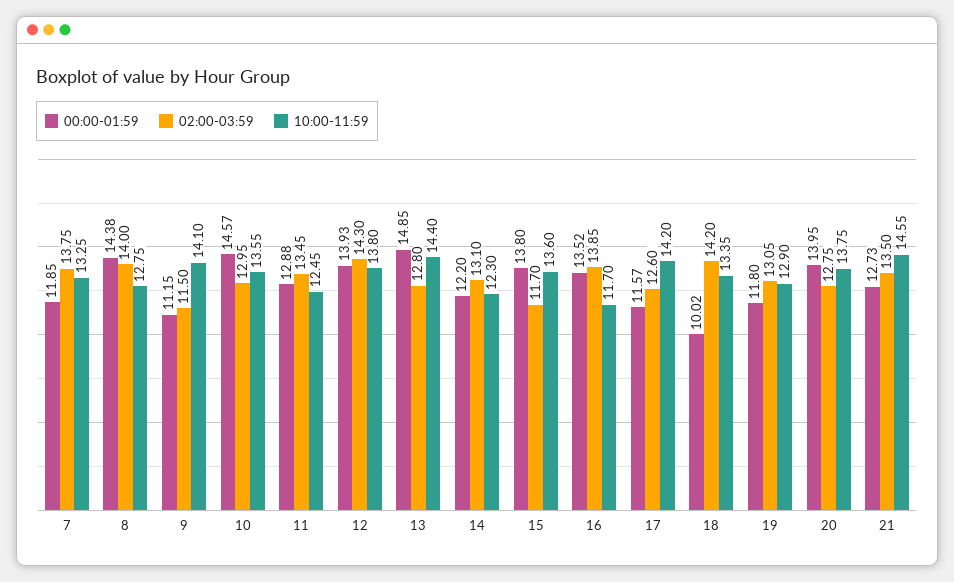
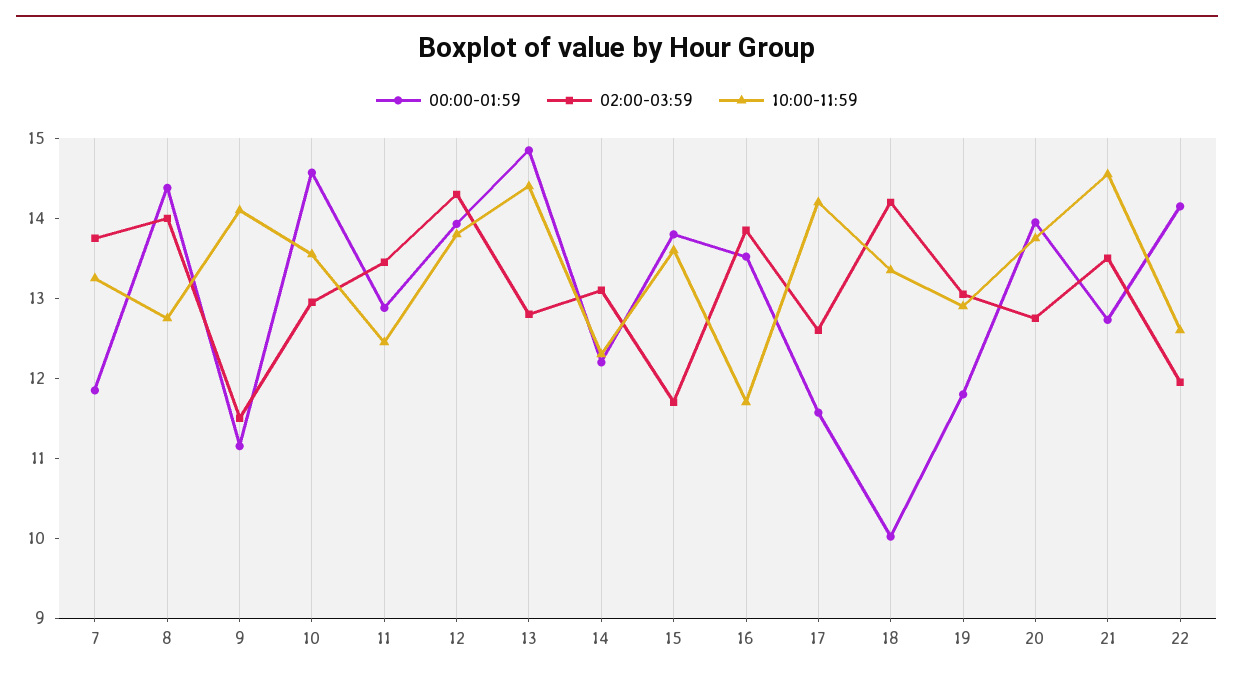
00:00-01:59, 22: none -> 14.2
02:00-03:59, 22: none -> 12
10:00-11:59, 22: none -> 12.6

